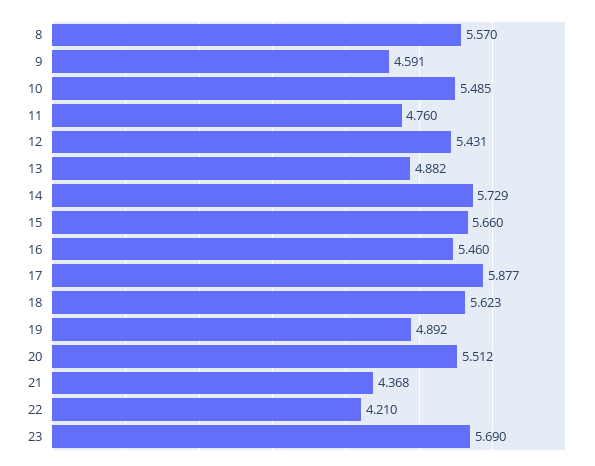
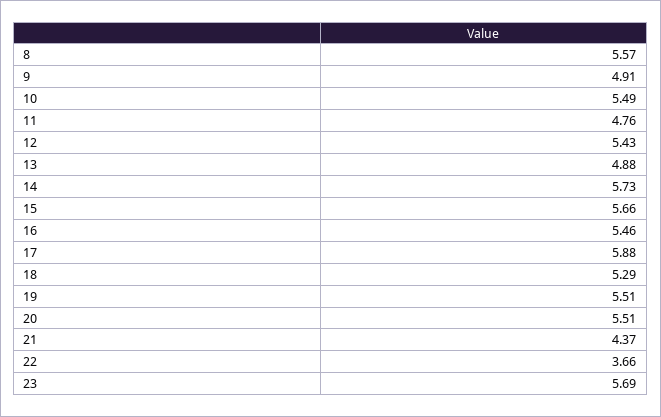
9: 4.591 -> 4.91
18: 5.623 -> 5.29
19: 4.892 -> 5.51
22: 4.21 -> 3.66

